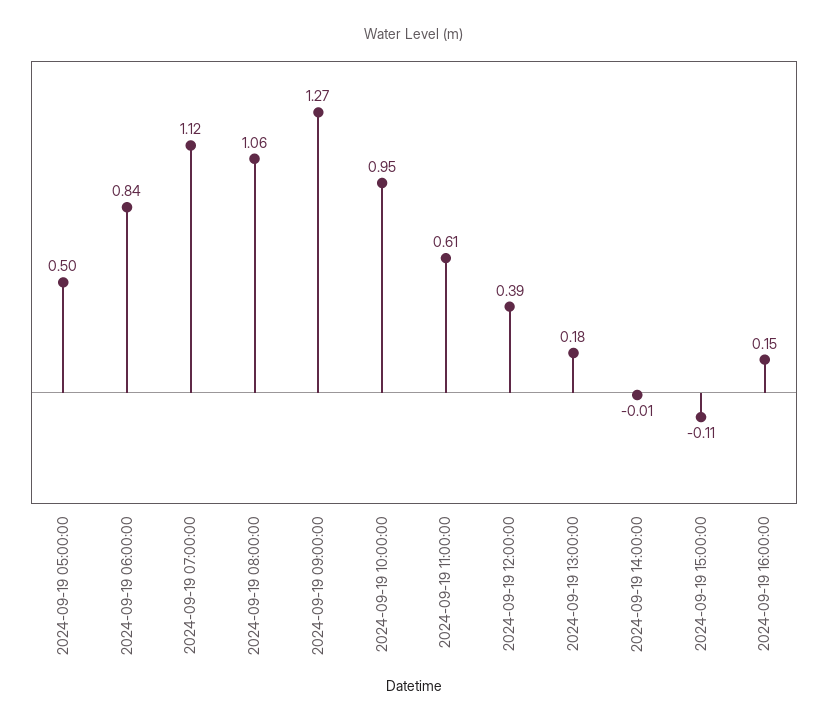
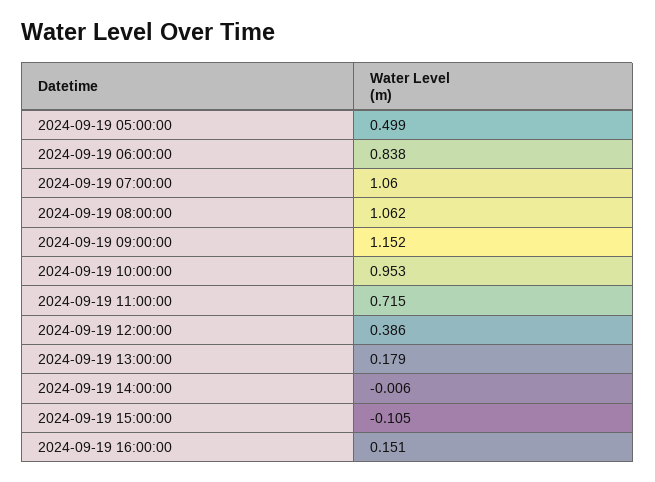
2024-09-19 07:00:00: 1.12 -> 1.06
2024-09-19 09:00:00: 1.27 -> 1.152
2024-09-19 11:00:00: 0.61 -> 0.715

